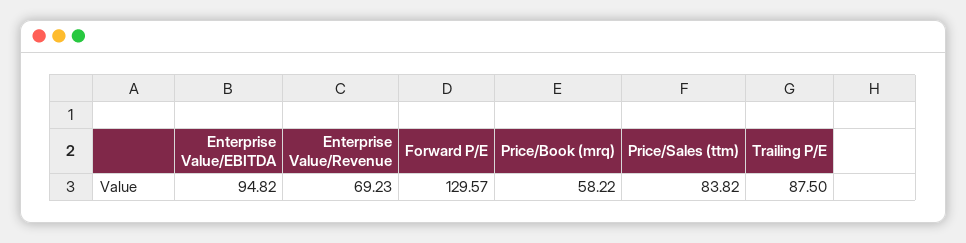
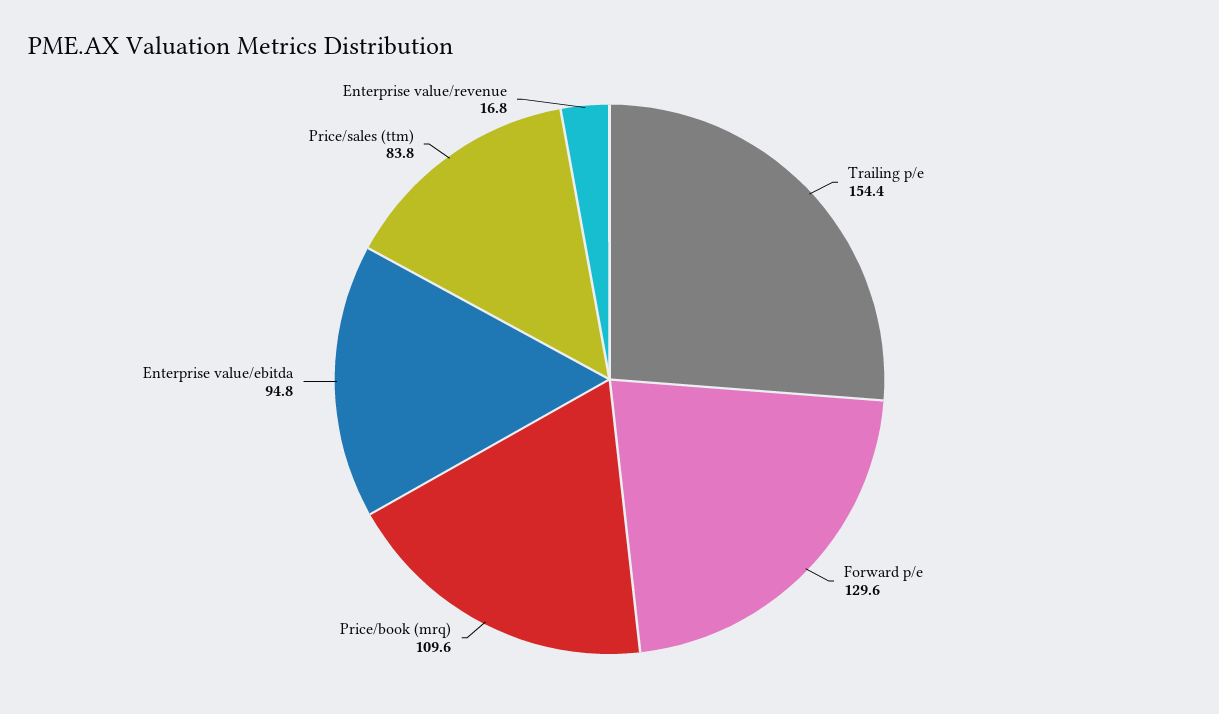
Enterprise Value/Revenue: 69.23 -> 16.8
Price/Book (mrq): 58.22 -> 109.6
Trailing P/E: 87.5 -> 154.4

